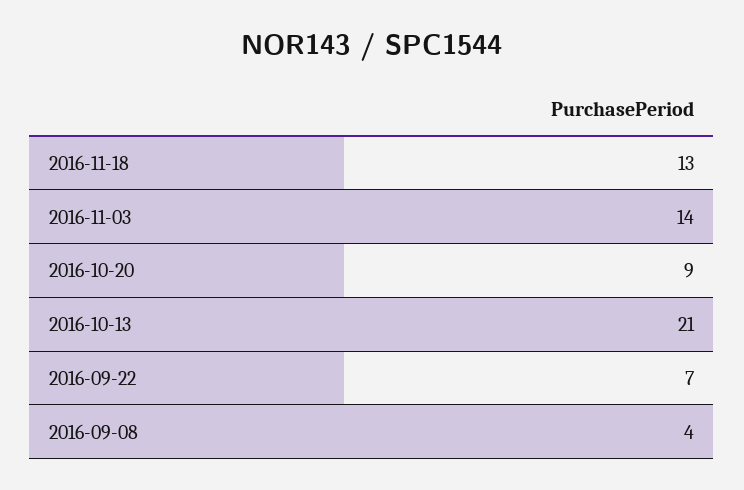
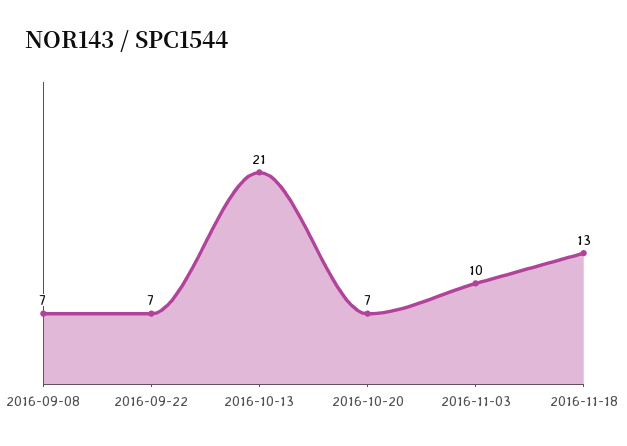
2016-11-03: 14 -> 10
2016-10-20: 9 -> 7
2016-09-08: 4 -> 7

